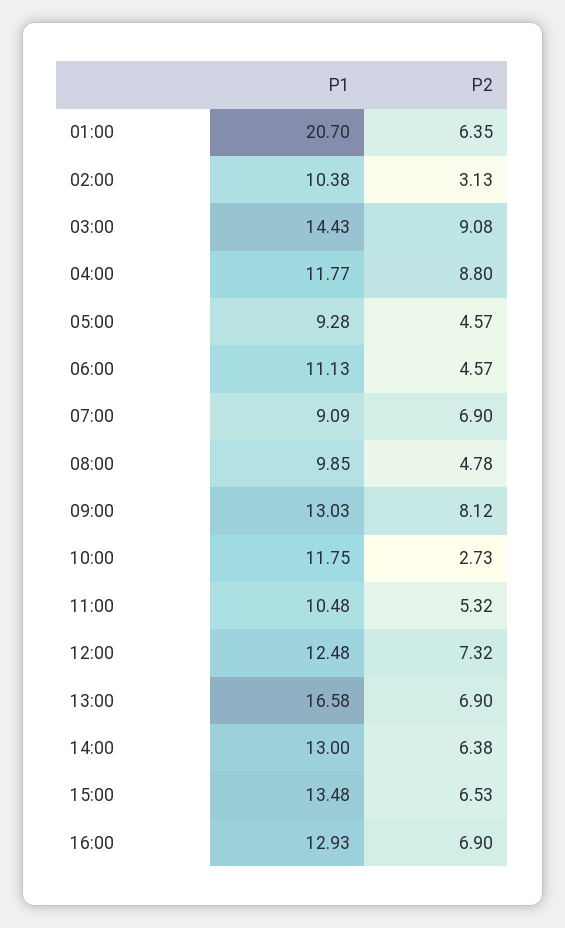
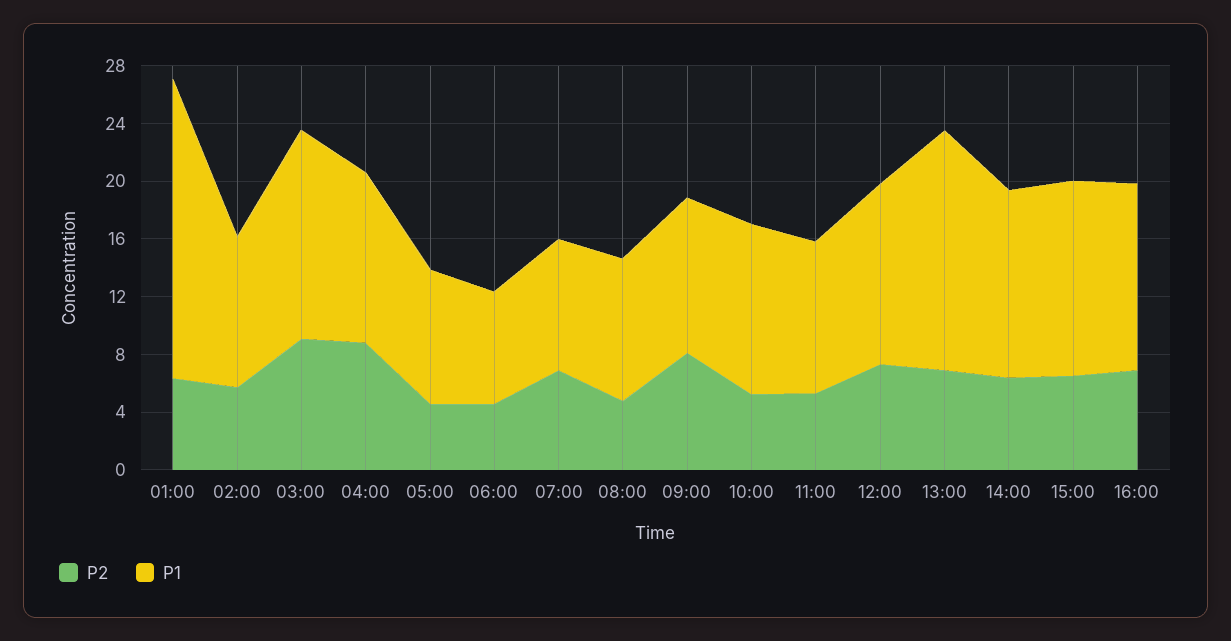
P2, 02:00: 3.13 -> 6
P1, 06:00: 11.13 -> 8
P1, 09:00: 13.03 -> 11
P2, 10:00: 2.73 -> 5

